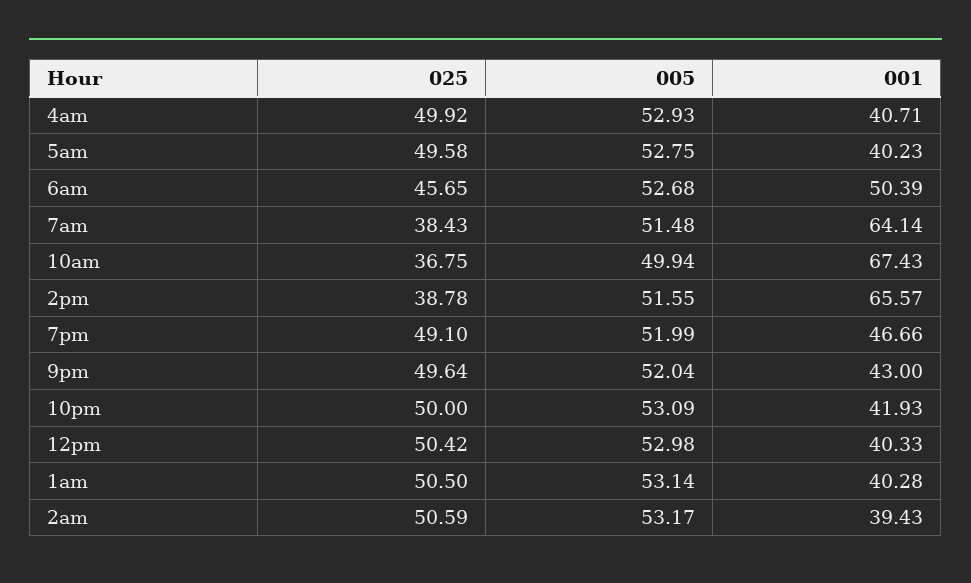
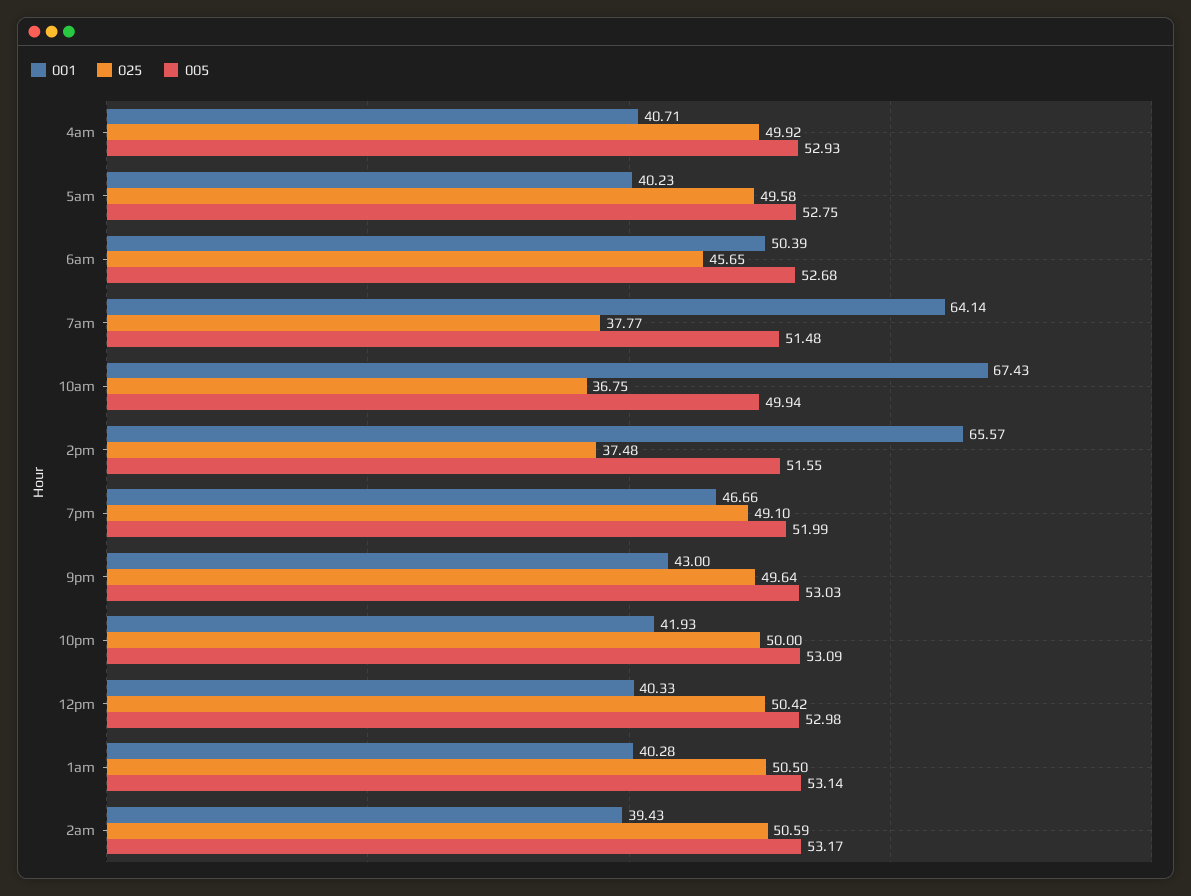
025, 7am: 38.43 -> 37.77
025, 2pm: 38.78 -> 37.48
005, 9pm: 52.04 -> 53.03

